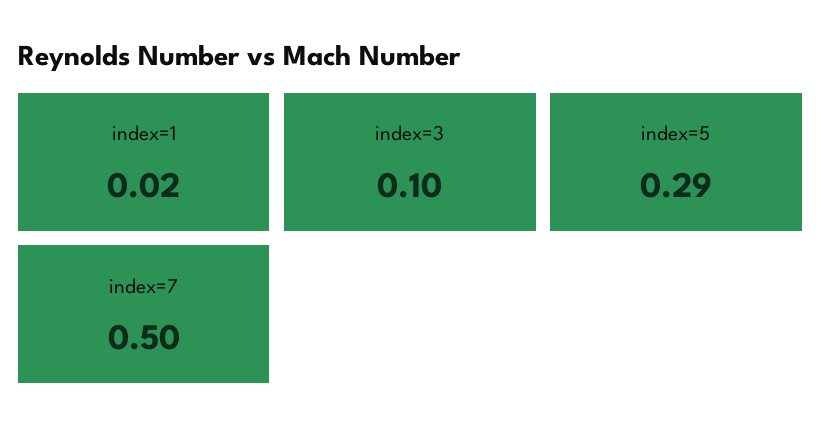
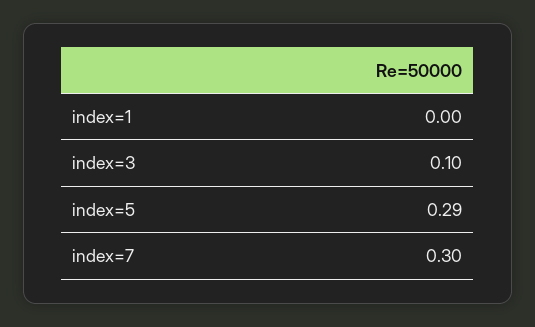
index=1: 0.02 -> 0
index=7: 0.5 -> 0.3

